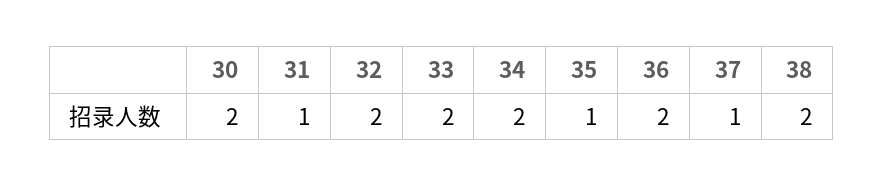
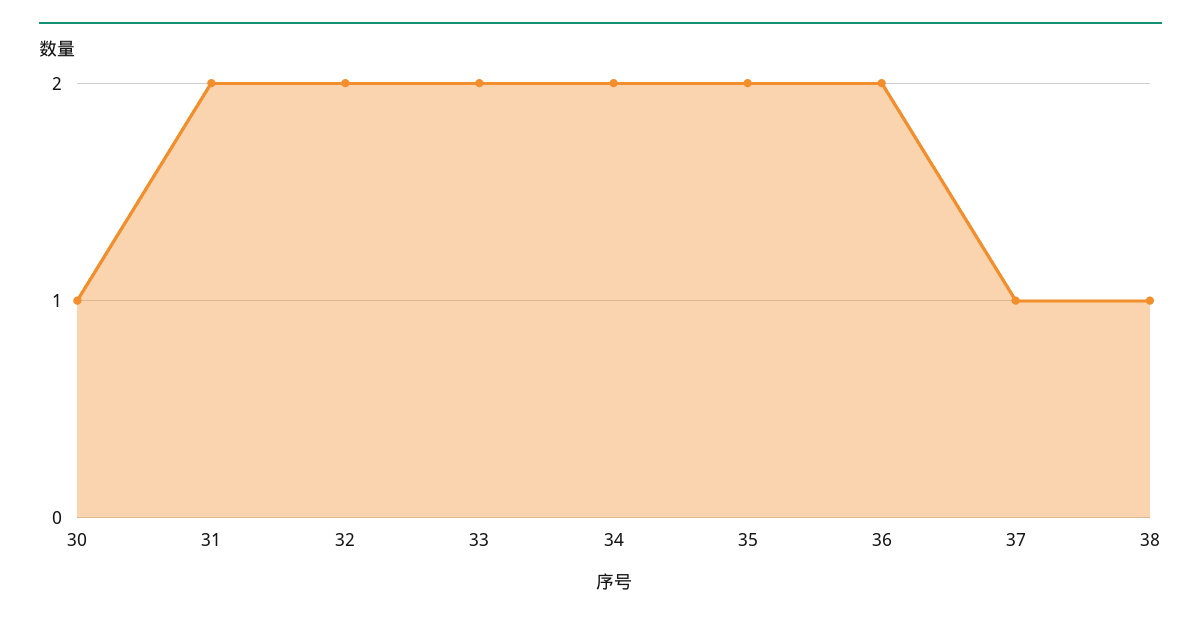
30: 2 -> 1
31: 1 -> 2
35: 1 -> 2
38: 2 -> 1

